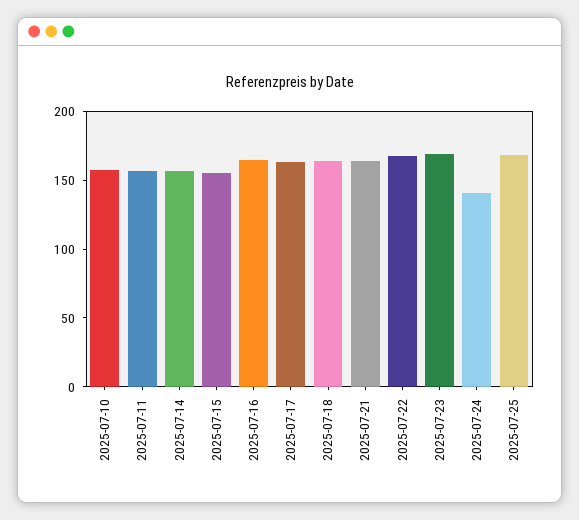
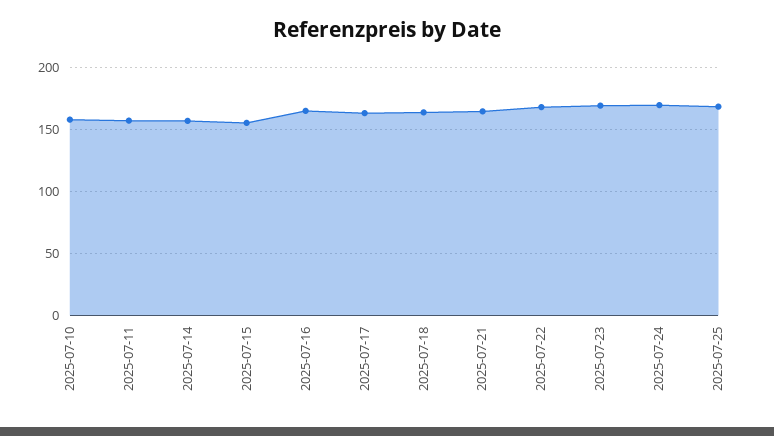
2025-07-24: 140 -> 170

